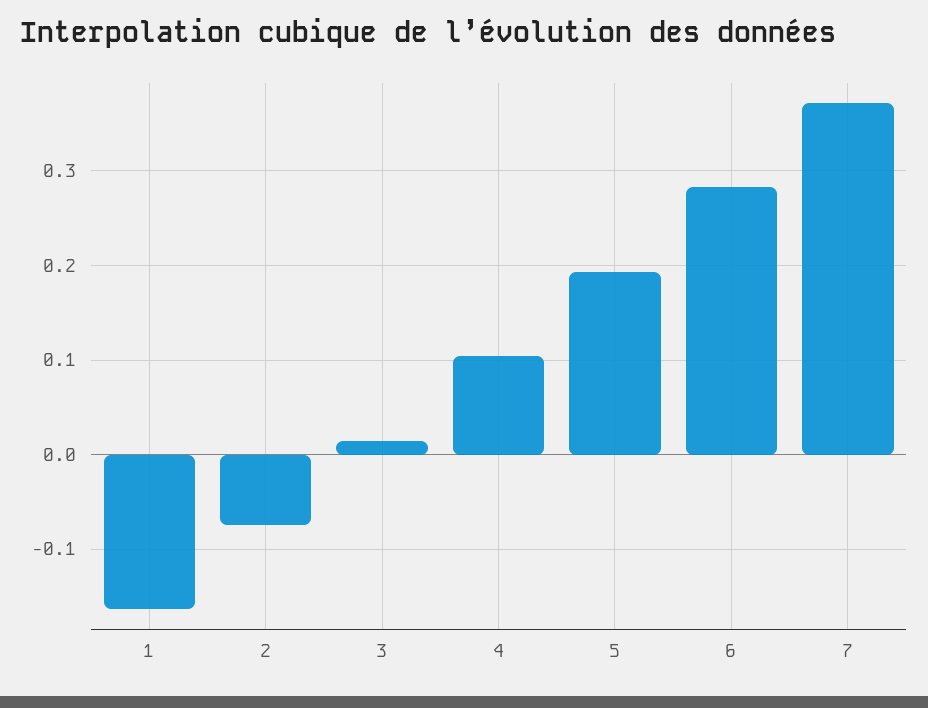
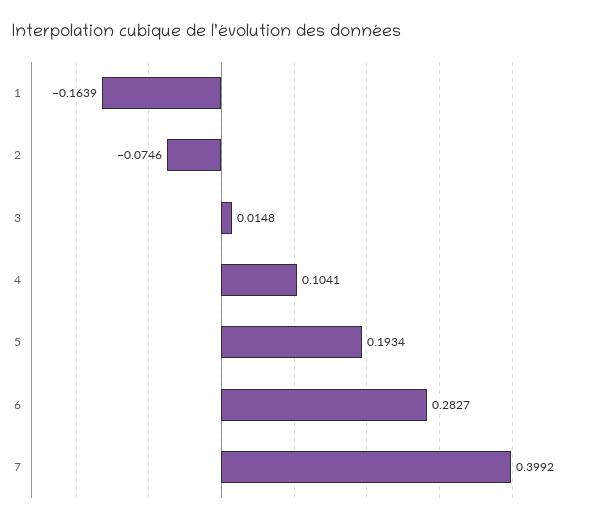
7: 0.37 -> 0.3992

